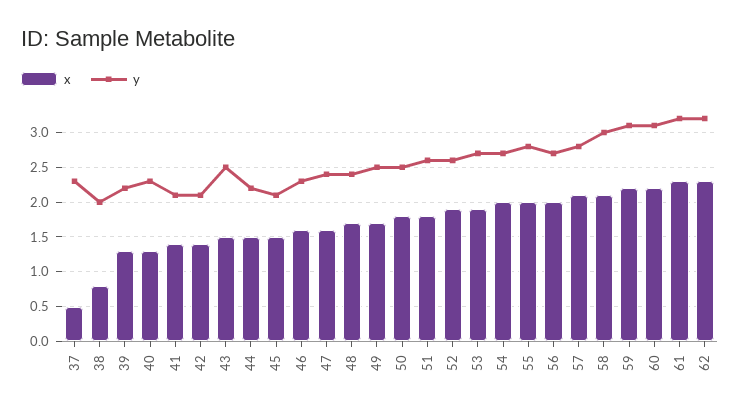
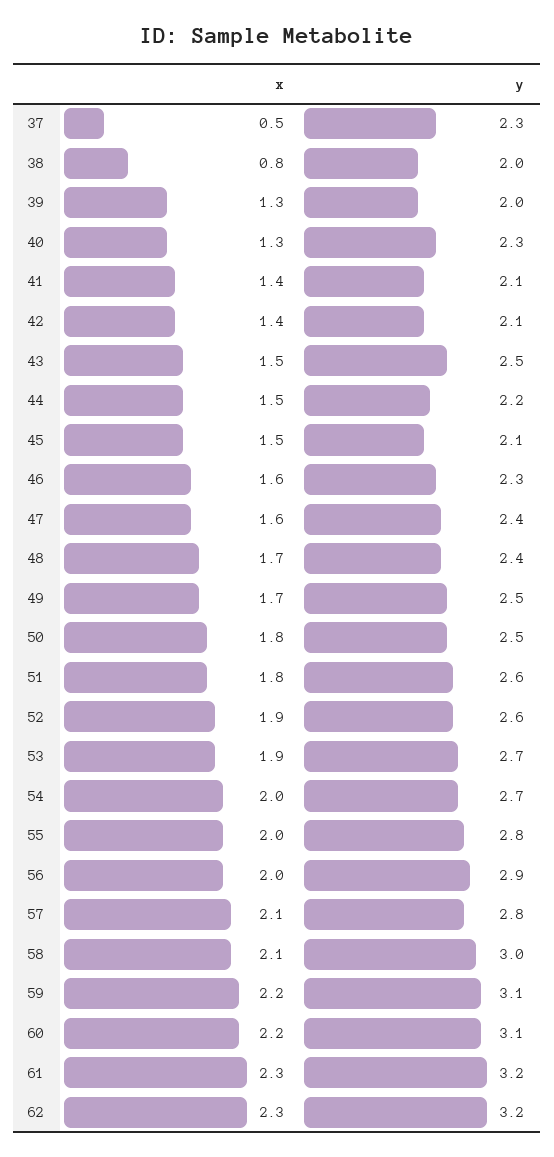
y, 39: 2.2 -> 2
y, 56: 2.7 -> 2.9

